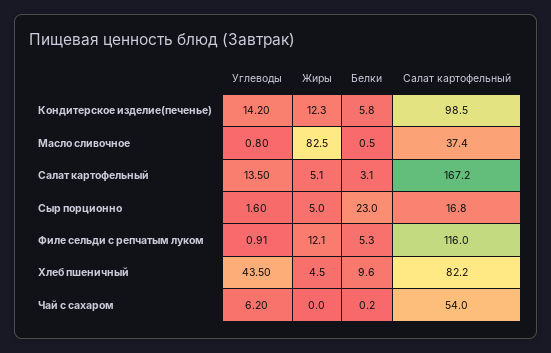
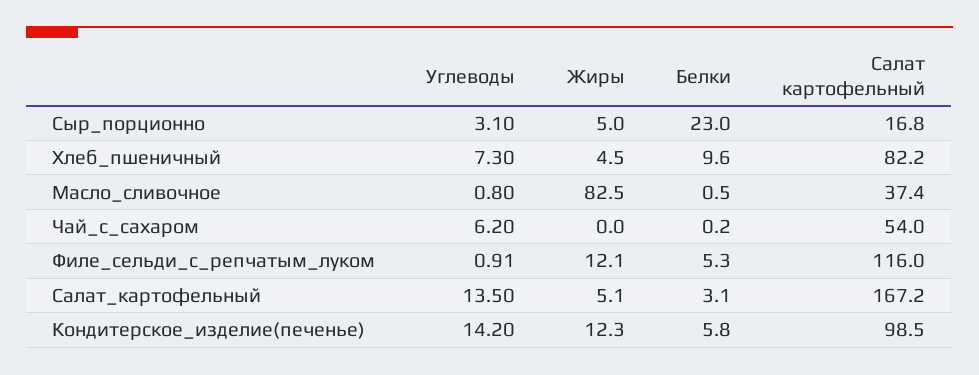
Углеводы, Сыр порционно: 1.6 -> 3.1
Углеводы, Хлеб пшеничный: 43.5 -> 7.3

